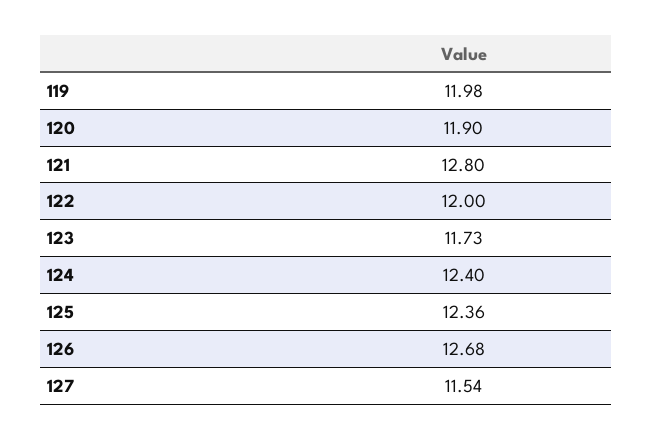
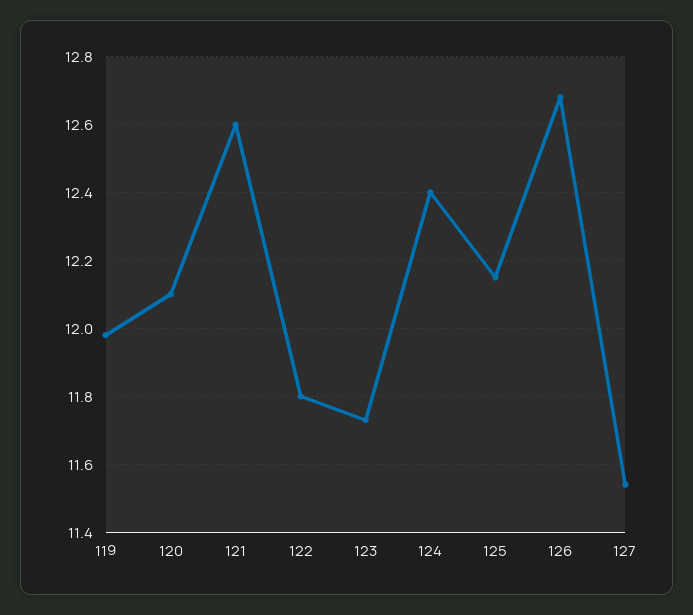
120: 11.9 -> 12.1
121: 12.8 -> 12.6
122: 12 -> 11.8
125: 12.36 -> 12.15

